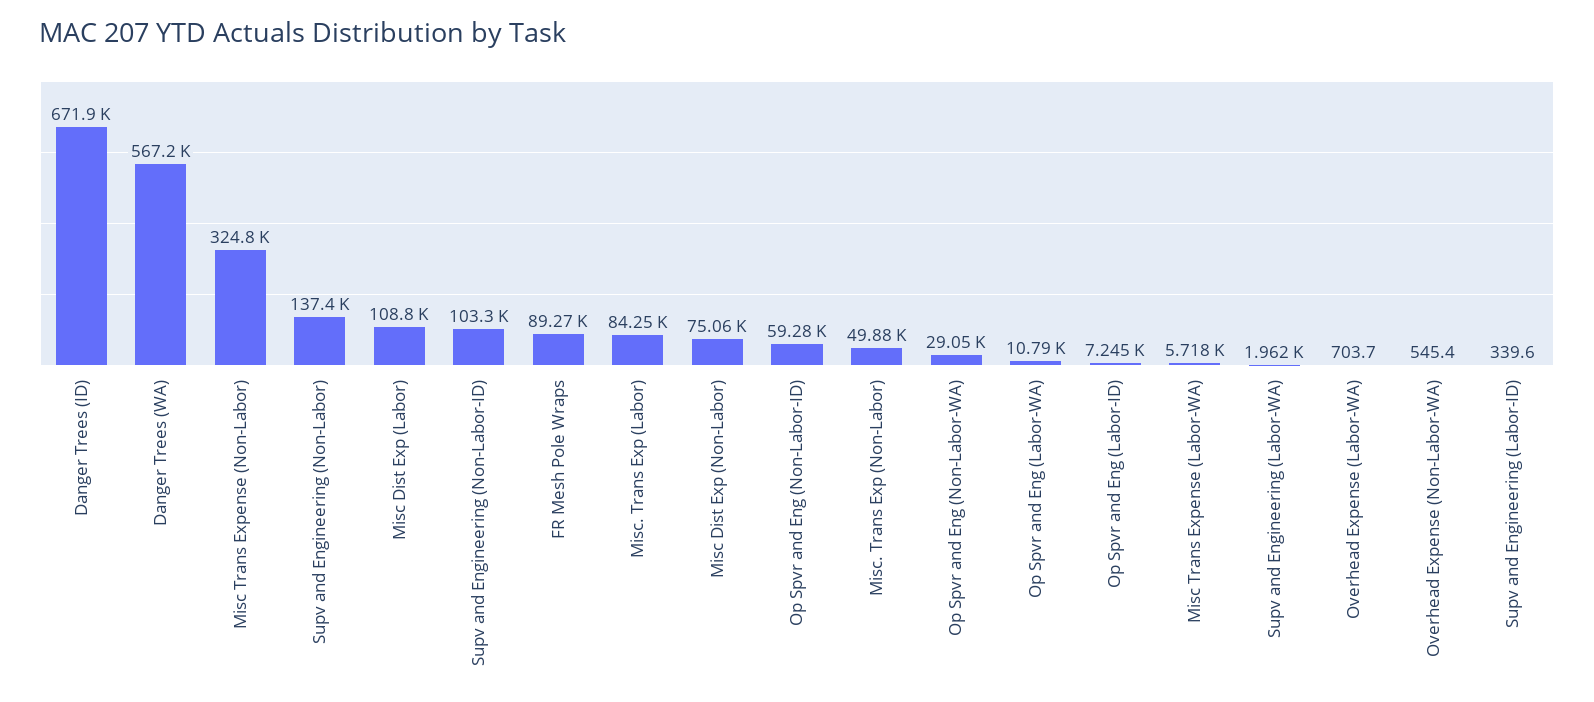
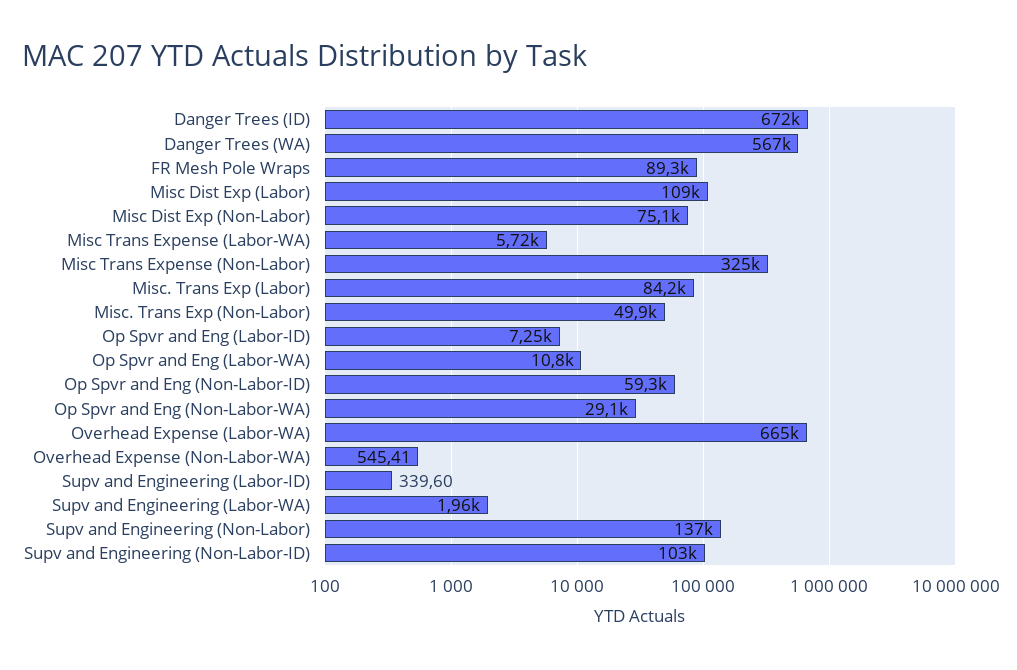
Overhead Expense (Labor-WA): 703.7 -> 665000

